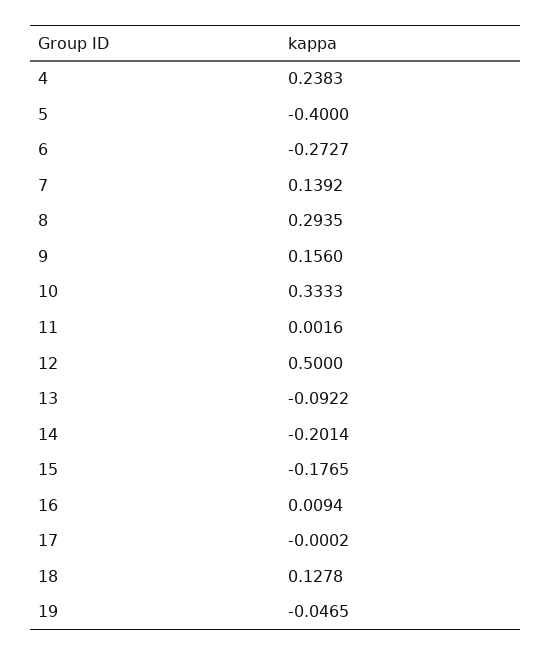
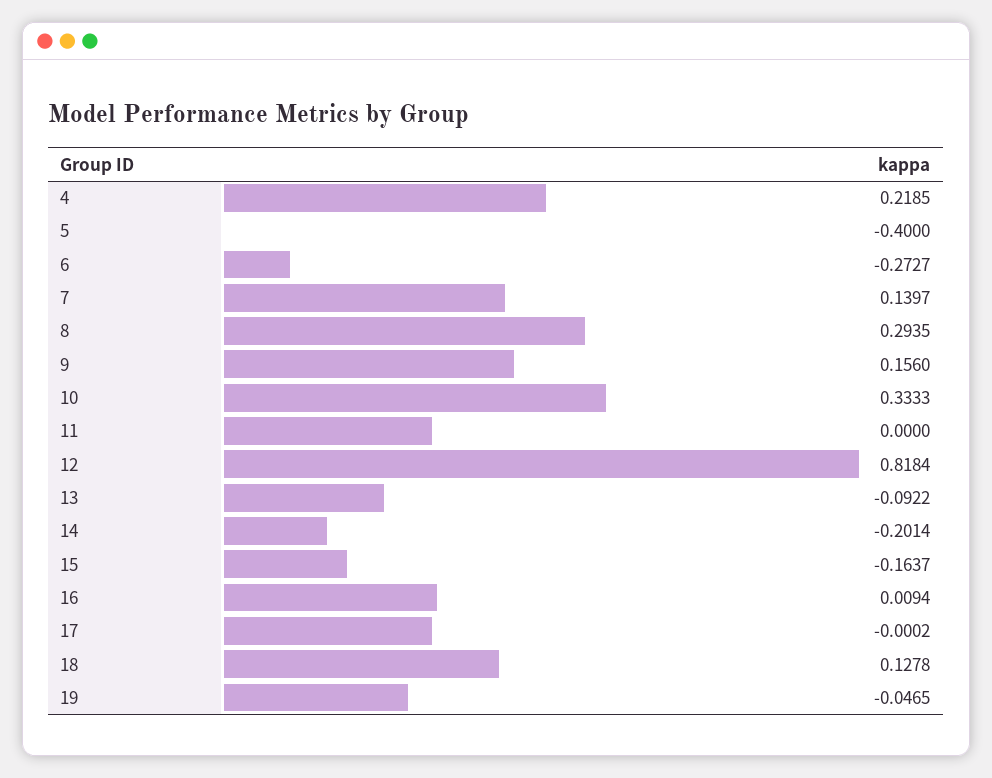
4: 0.2383 -> 0.2185
7: 0.1392 -> 0.1397
11: 0.0016 -> 0
12: 0.5 -> 0.8184
15: -0.1765 -> -0.1637

